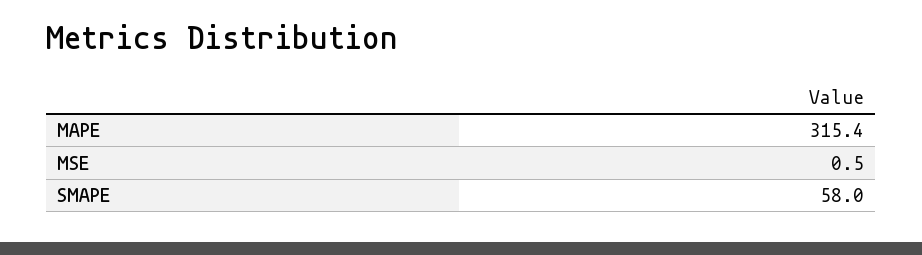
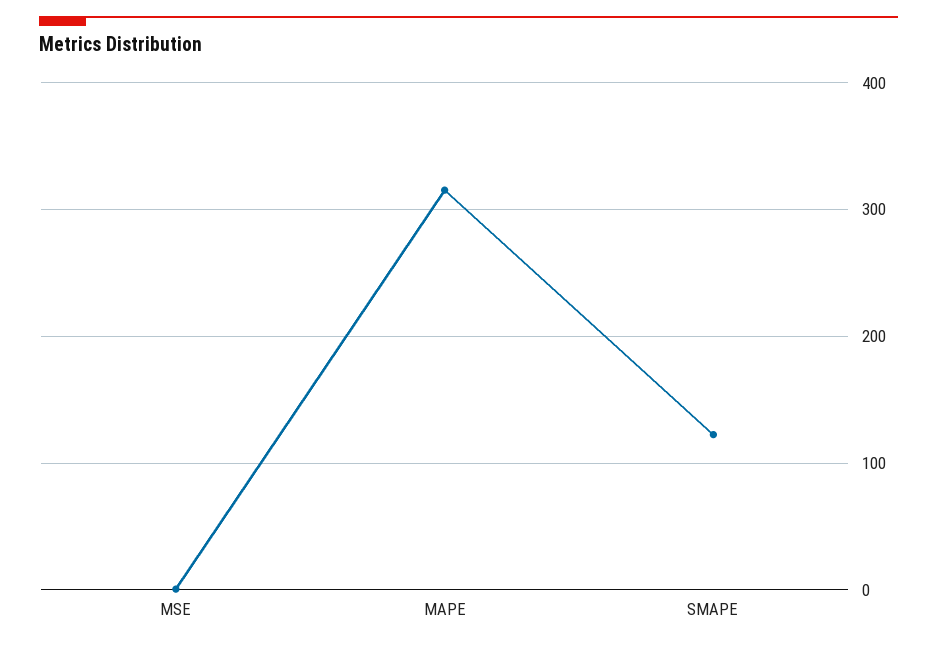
SMAPE: 58 -> 120

